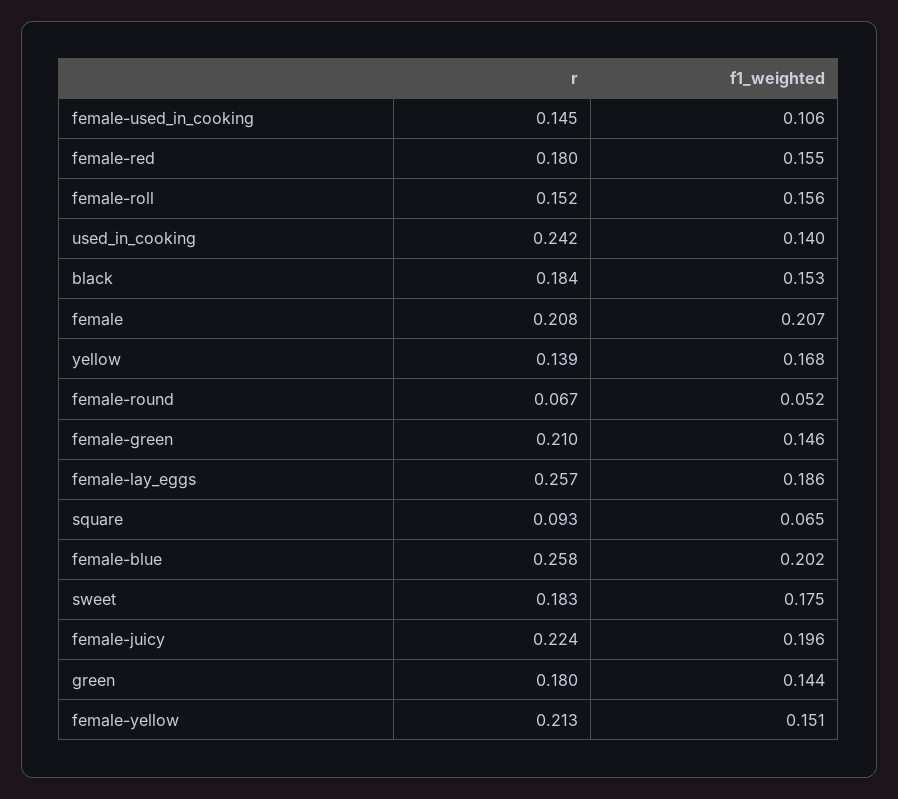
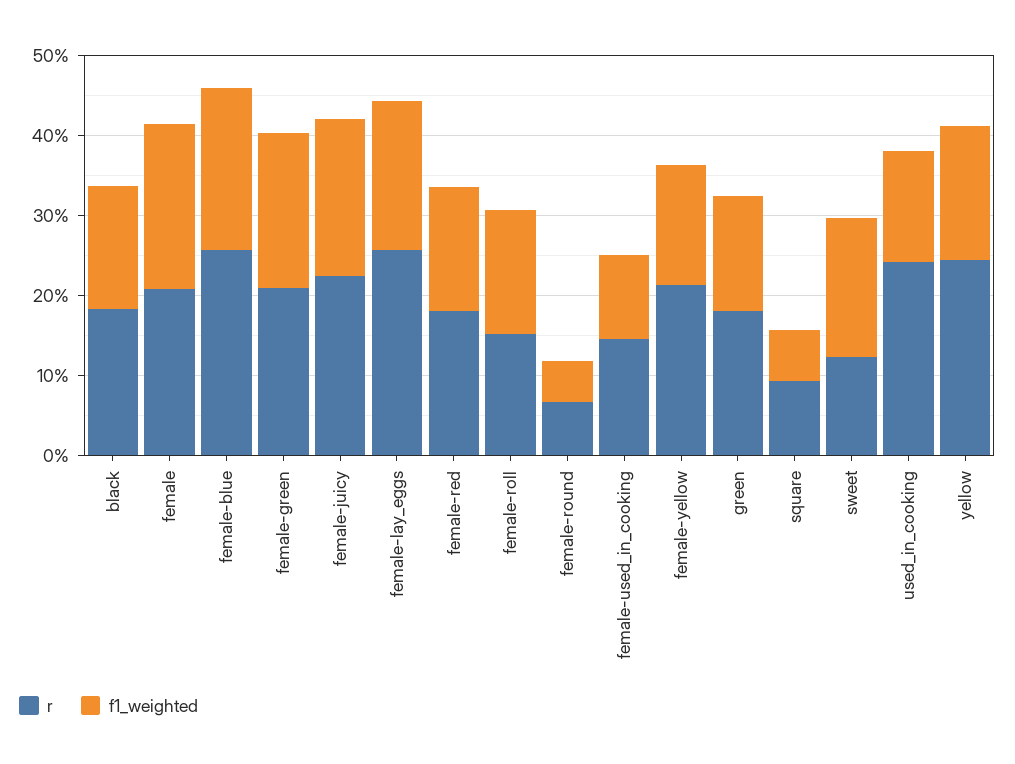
r, yellow: 0.139 -> 0.24
f1_weighted, female-green: 0.146 -> 0.2
r, sweet: 0.183 -> 0.12

